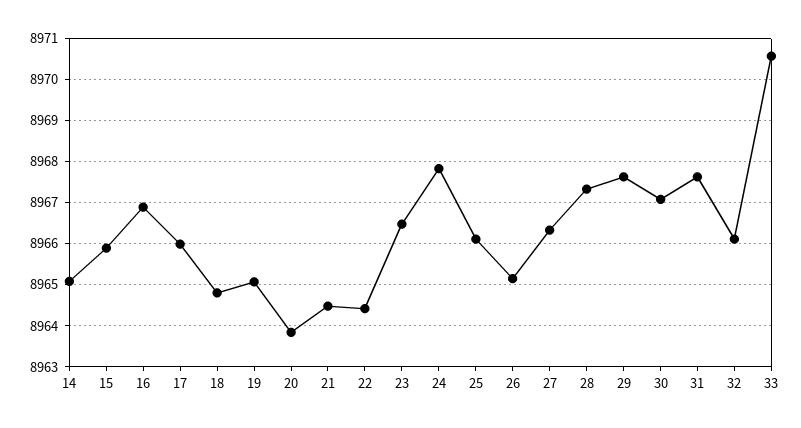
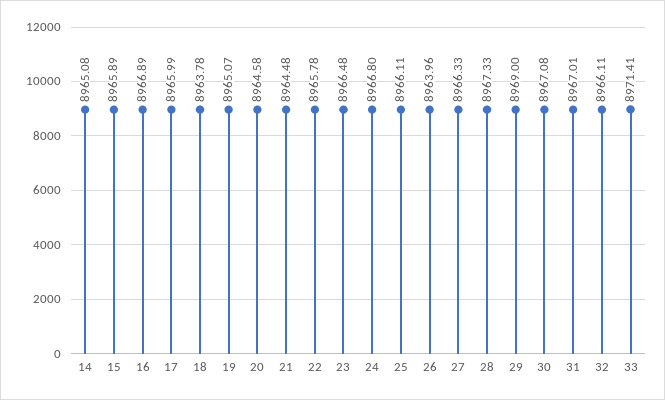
18: 8964.8 -> 8963.78
20: 8963.8 -> 8964.58
22: 8964.4 -> 8965.78
24: 8967.8 -> 8966.8
26: 8965.2 -> 8963.96
29: 8967.6 -> 8969
31: 8967.6 -> 8967.01
33: 8970.6 -> 8971.41

